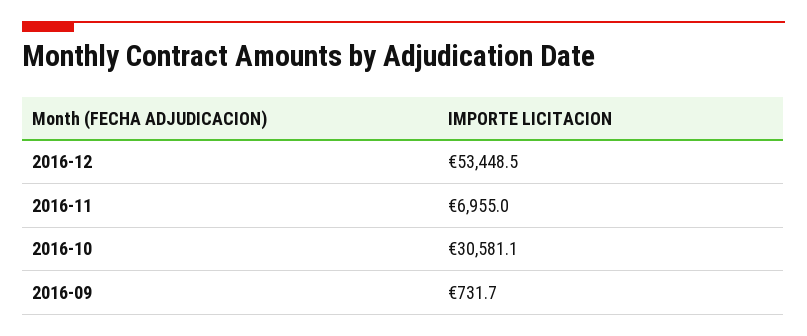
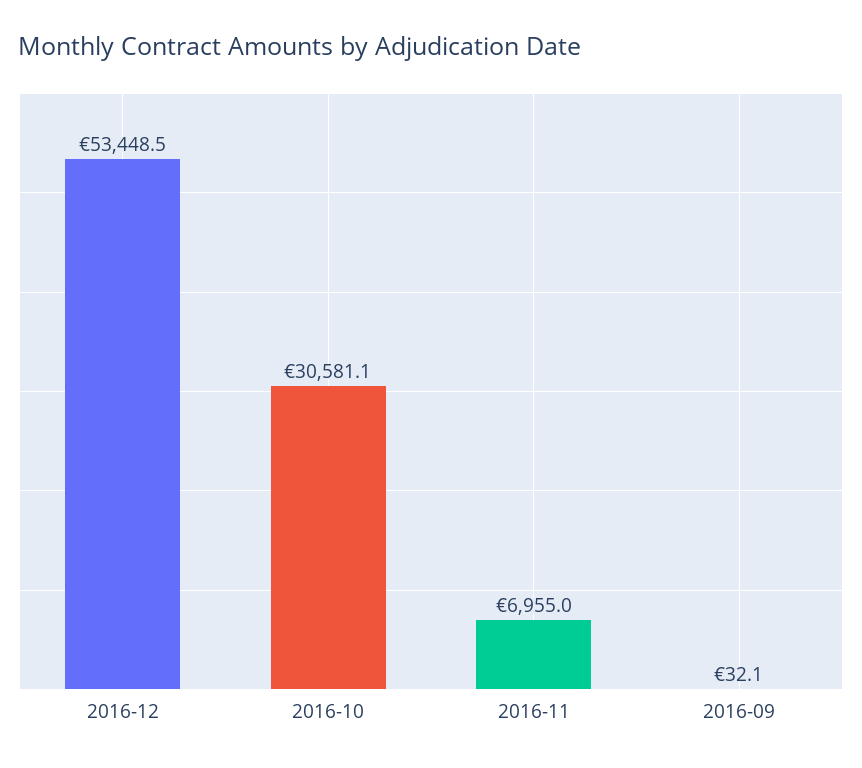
2016-09: 731.7 -> 32.1

